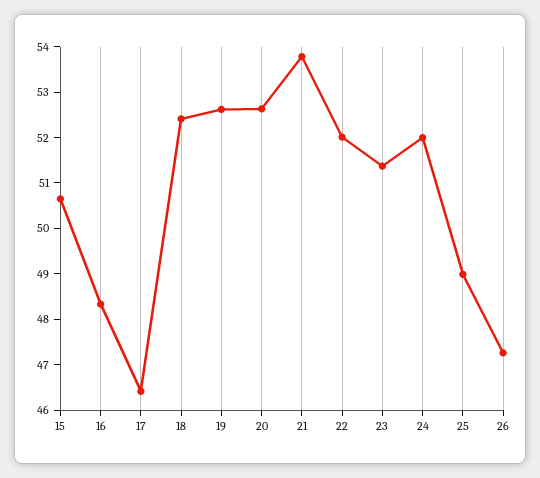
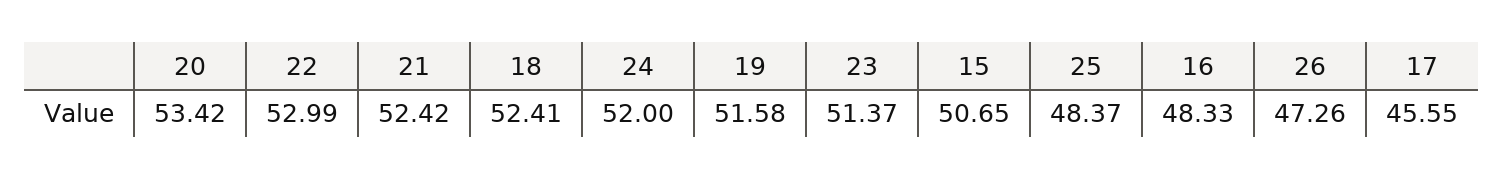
17: 46.4 -> 45.55
19: 52.6 -> 51.58
20: 52.6 -> 53.42
21: 53.8 -> 52.42
22: 52 -> 52.99
25: 49 -> 48.37

